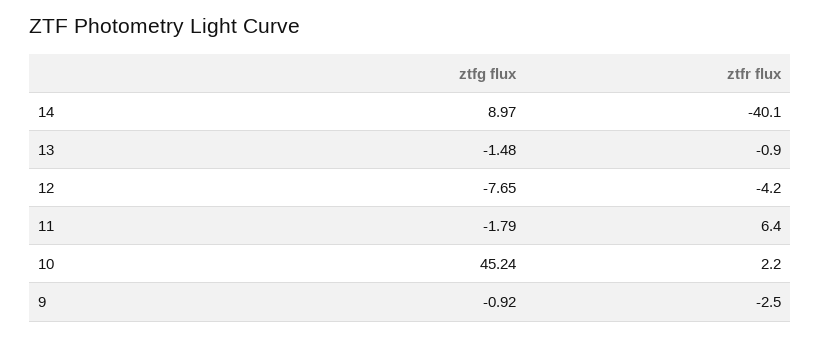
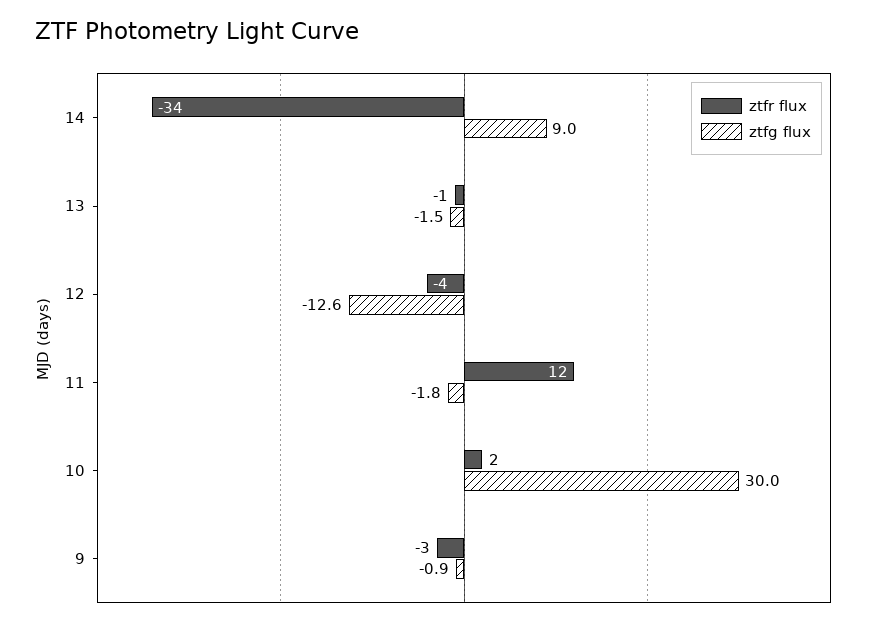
ztfr flux, 14: -40.1 -> -34
ztfg flux, 12: -7.65 -> -12.6
ztfr flux, 11: 6.4 -> 12
ztfg flux, 10: 45.24 -> 30

